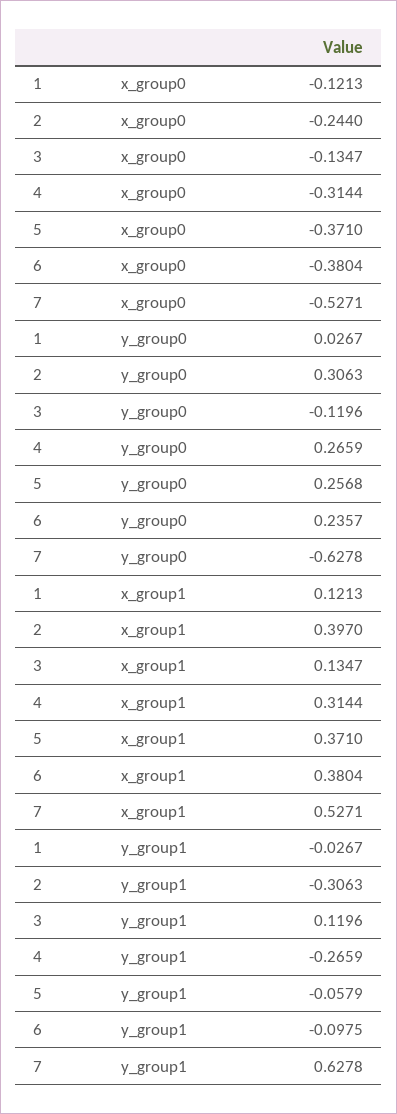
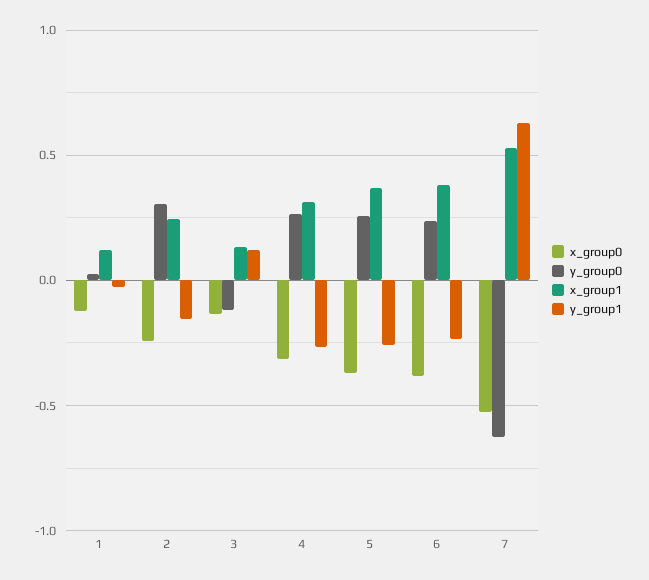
x_group1, 2: 0.397 -> 0.25
y_group1, 2: -0.3063 -> -0.15
y_group1, 5: -0.0579 -> -0.25
y_group1, 6: -0.0975 -> -0.25

